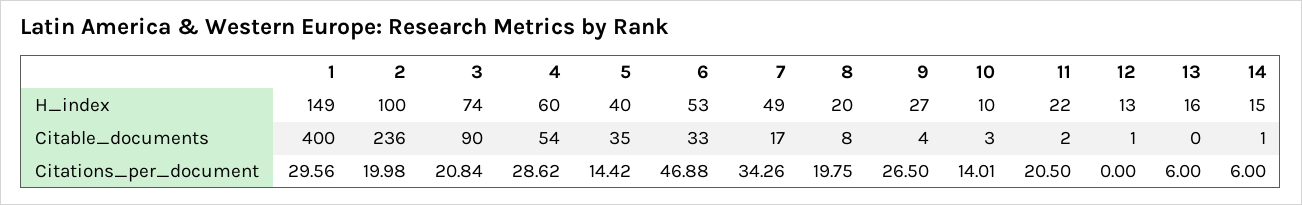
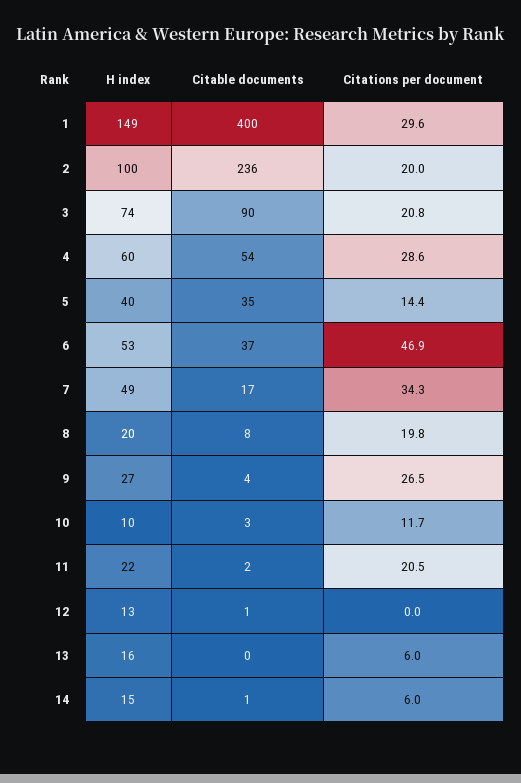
6, Citable_documents: 33 -> 37
10, Citations_per_document: 14.01 -> 11.7

